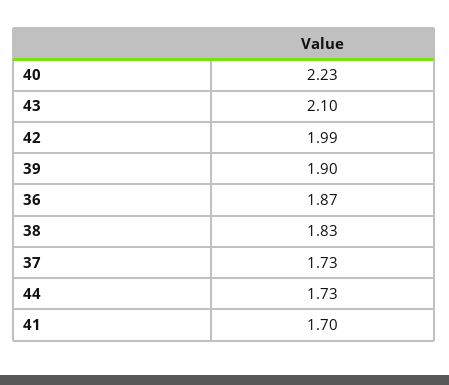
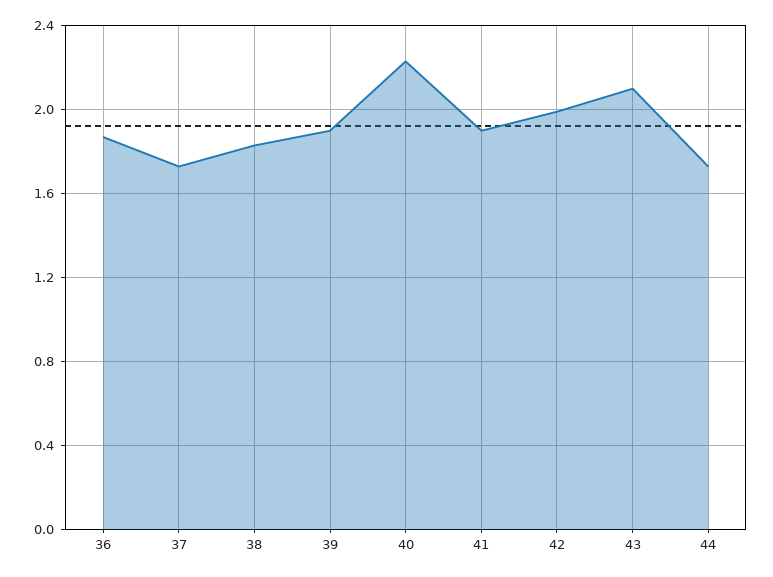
41: 1.7 -> 1.9

